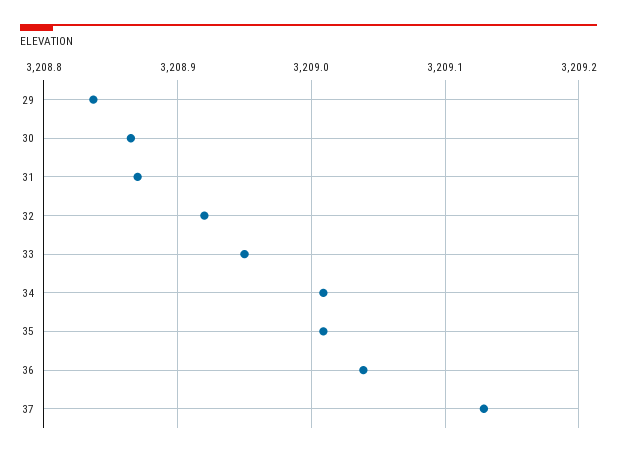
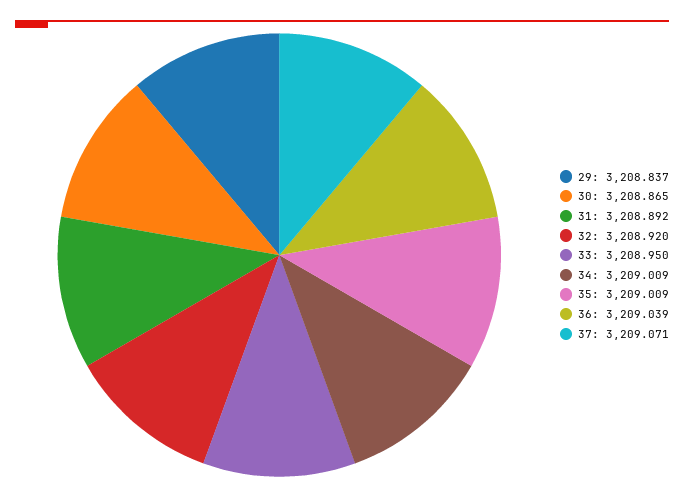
31: 3208.87 -> 3208.892
37: 3209.13 -> 3209.071

